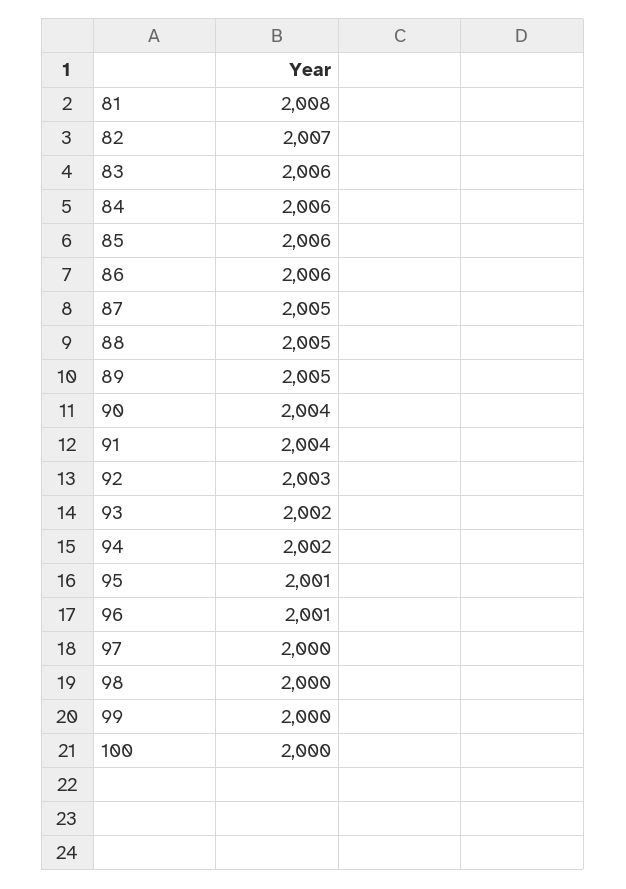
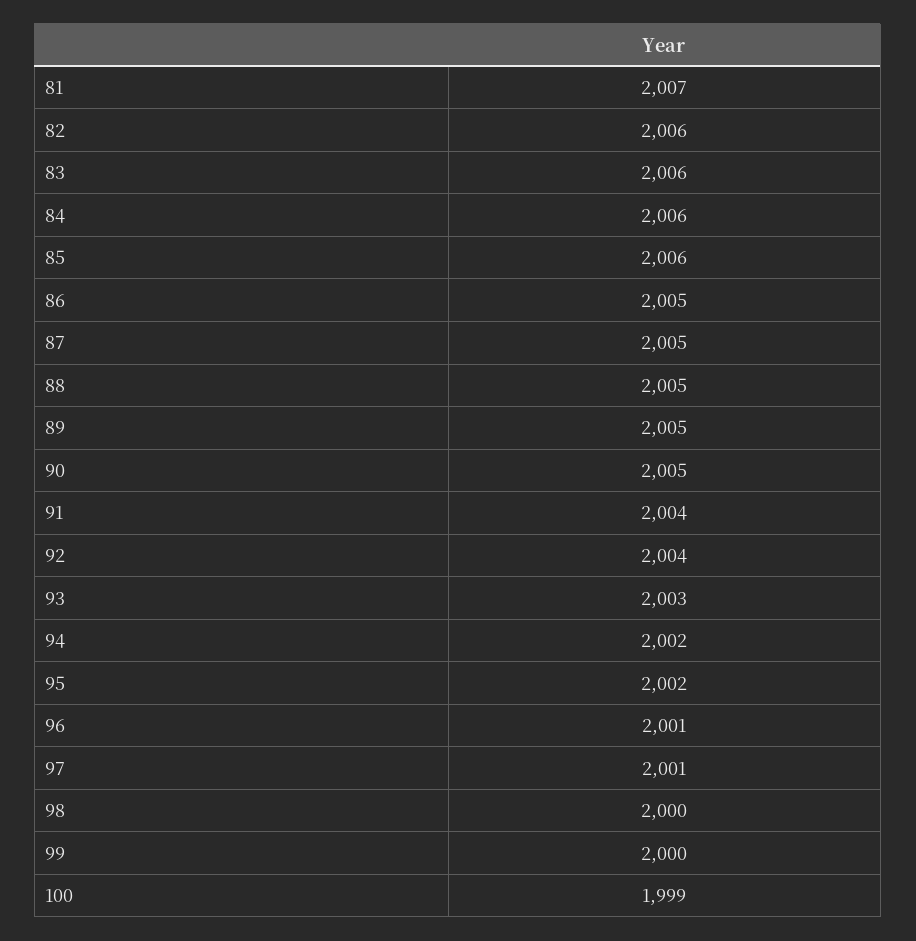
81: 2008 -> 2007
82: 2007 -> 2006
86: 2006 -> 2005
90: 2004 -> 2005
92: 2003 -> 2004
93: 2002 -> 2003
95: 2001 -> 2002
97: 2000 -> 2001
100: 2000 -> 1999

